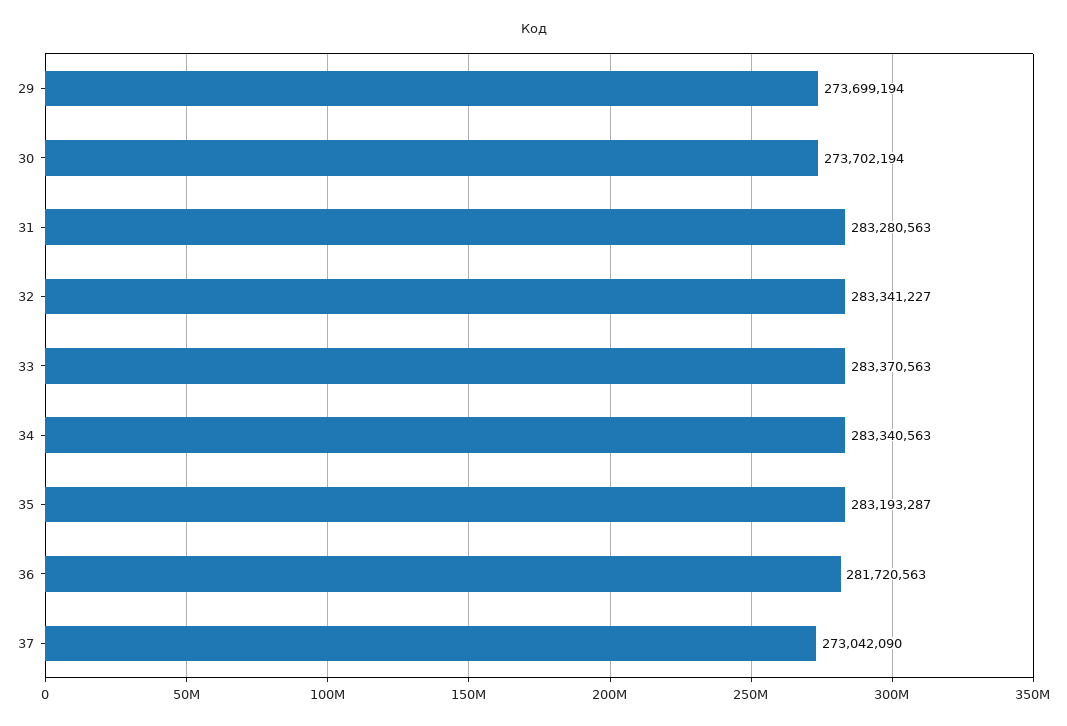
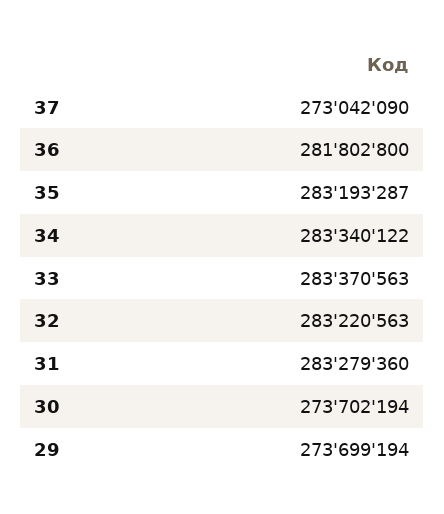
31: 283280563 -> 283279360
32: 283341227 -> 283220563
34: 283340563 -> 283340122
36: 281720563 -> 281802800

